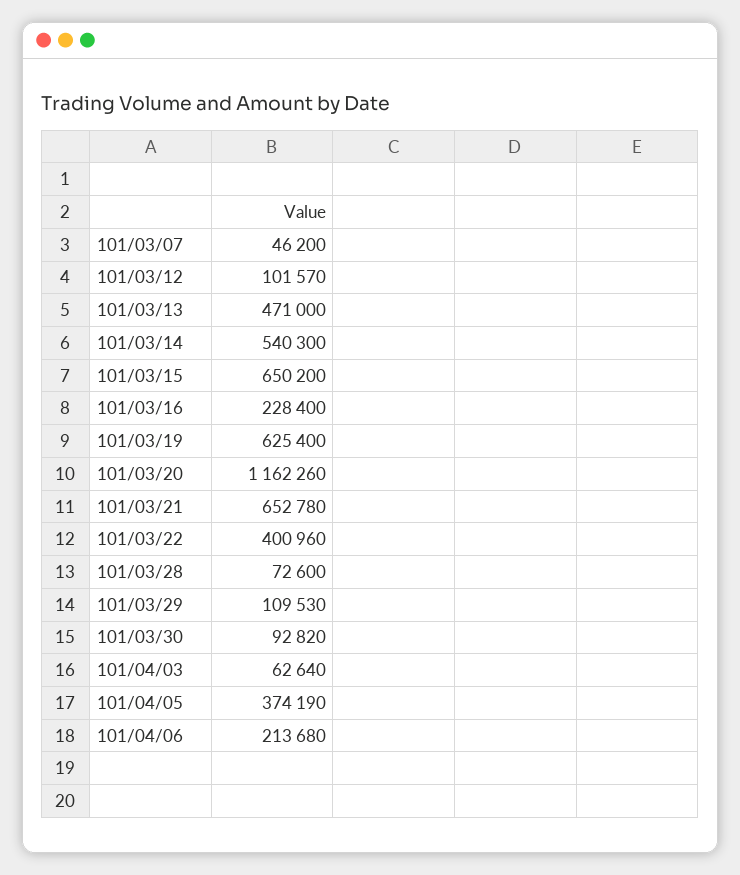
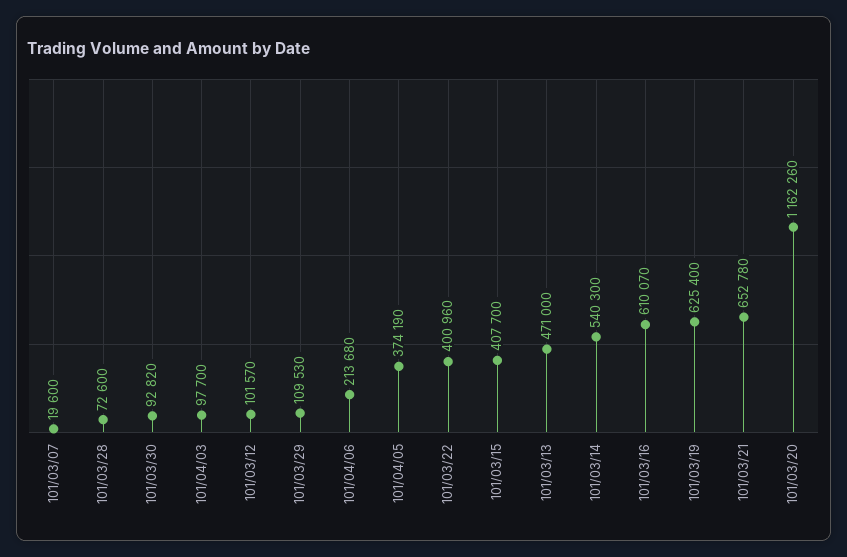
101/03/07: 46200 -> 19600
101/03/15: 650200 -> 407700
101/03/16: 228400 -> 610070
101/04/03: 62640 -> 97700

